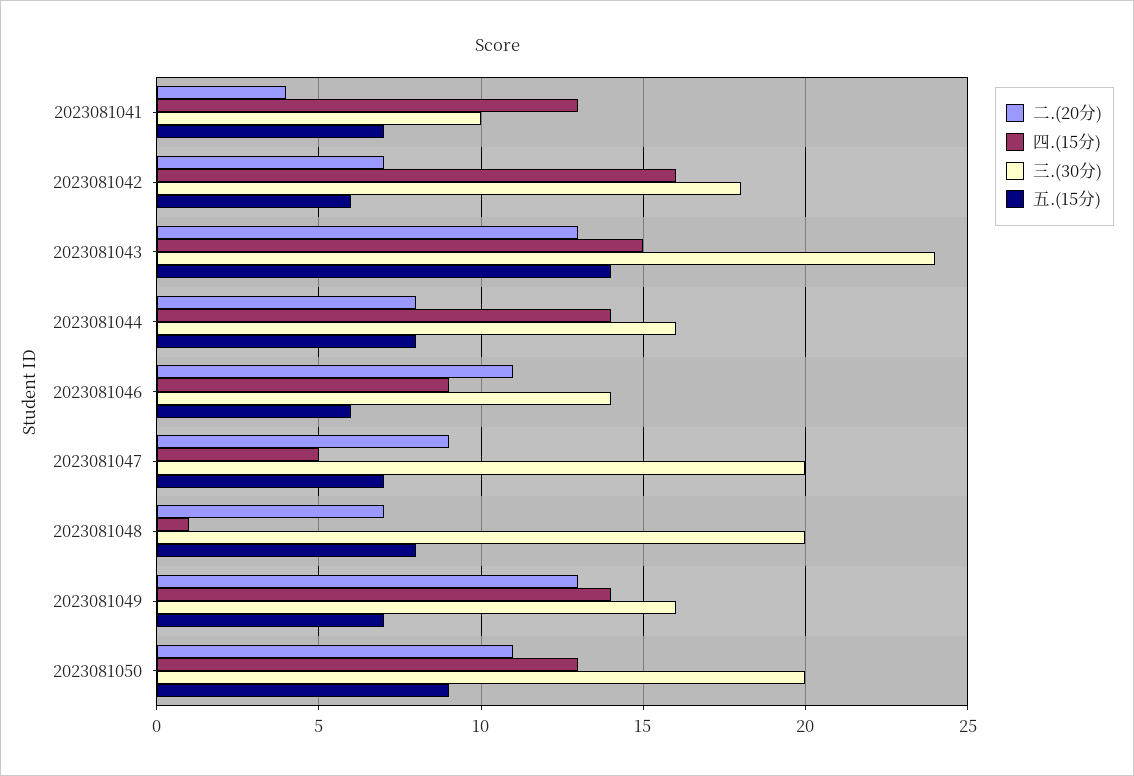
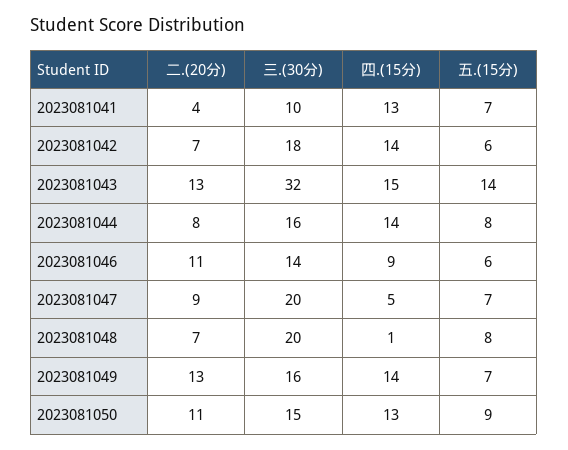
四.(15分), 2023081042: 16 -> 14
三.(30分), 2023081043: 24 -> 32
三.(30分), 2023081050: 20 -> 15

